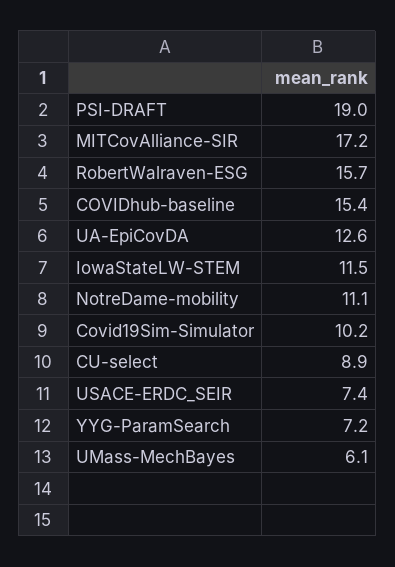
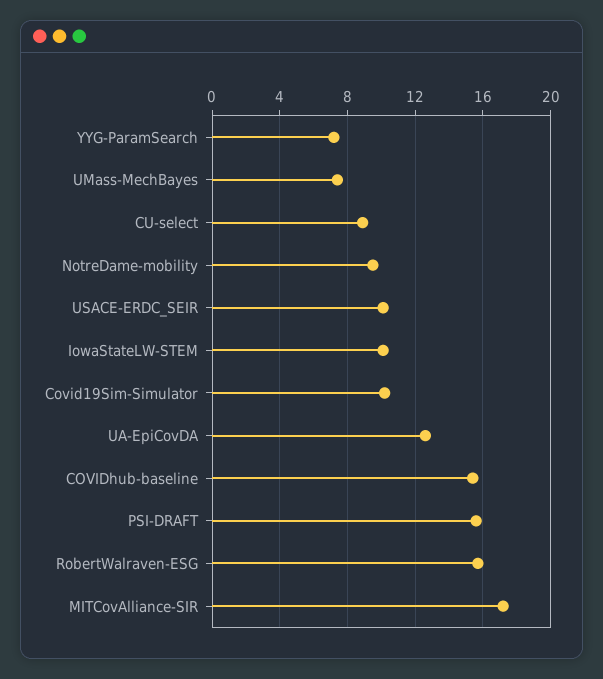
PSI-DRAFT: 19 -> 15.5
IowaStateLW-STEM: 11.5 -> 10
NotreDame-mobility: 11.1 -> 9.5
USACE-ERDC_SEIR: 7.4 -> 10
UMass-MechBayes: 6.1 -> 7.5

